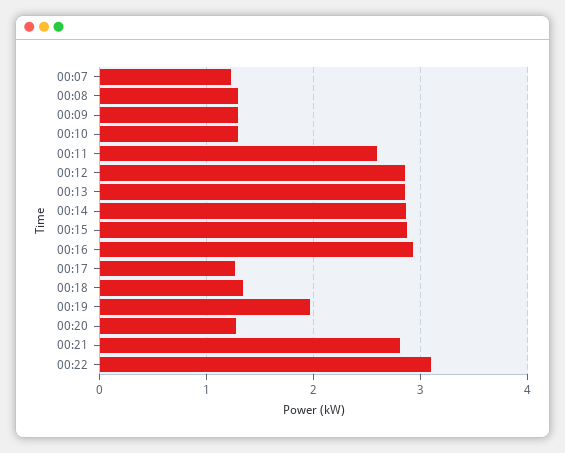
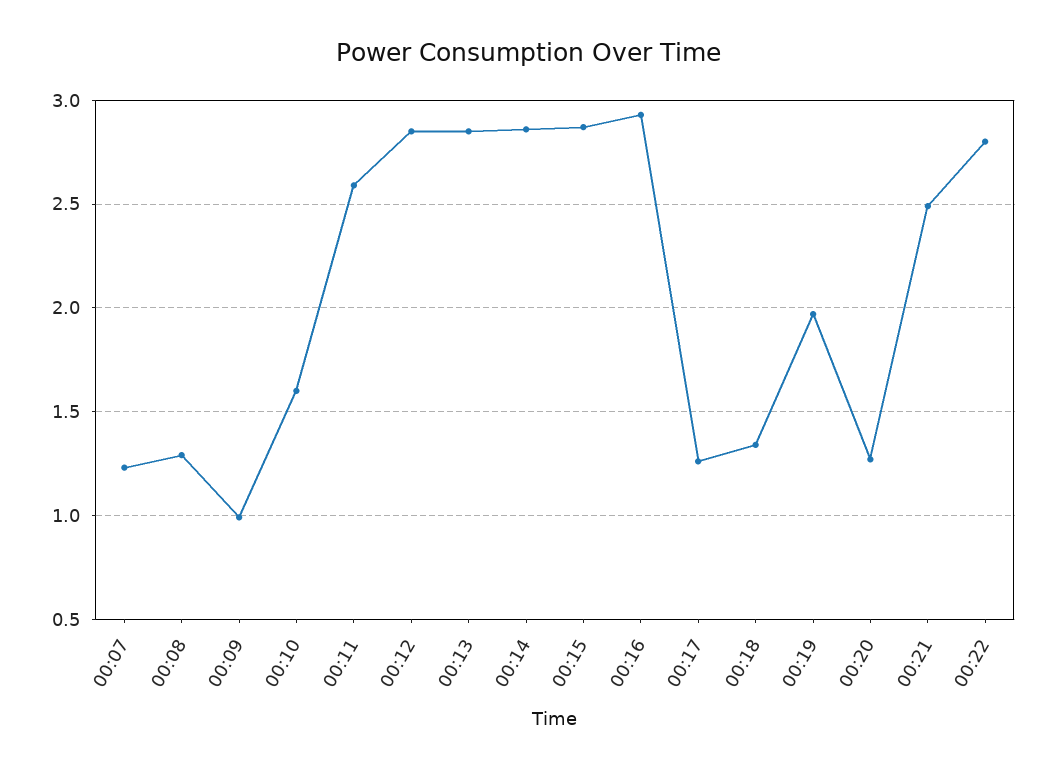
00:09: 1.3 -> 1
00:10: 1.3 -> 1.6
00:21: 2.8 -> 2.5
00:22: 3.1 -> 2.8

